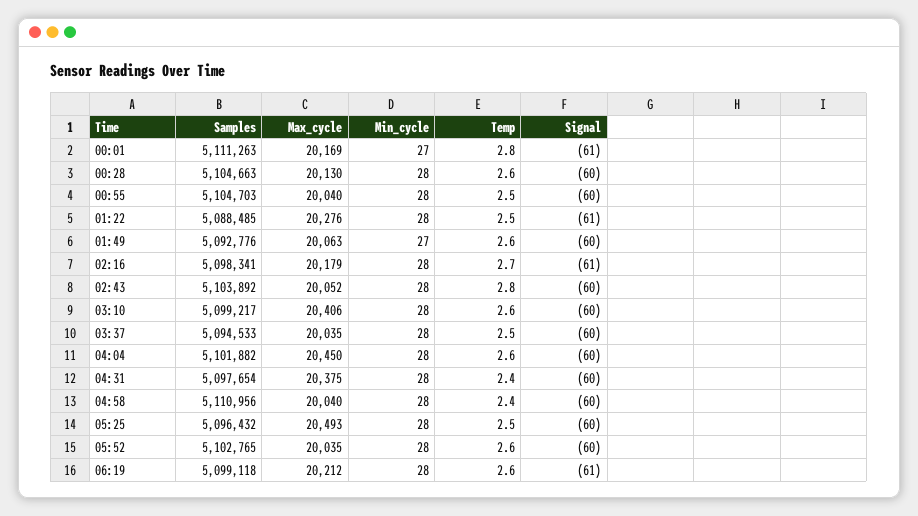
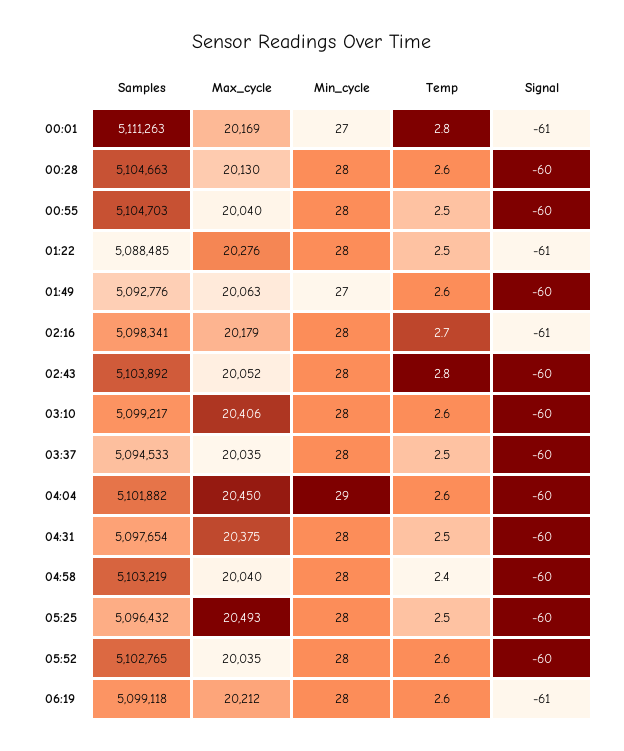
Min_cycle, 04:04: 28 -> 29
Temp, 04:31: 2.4 -> 2.5
Samples, 04:58: 5110956 -> 5103219

